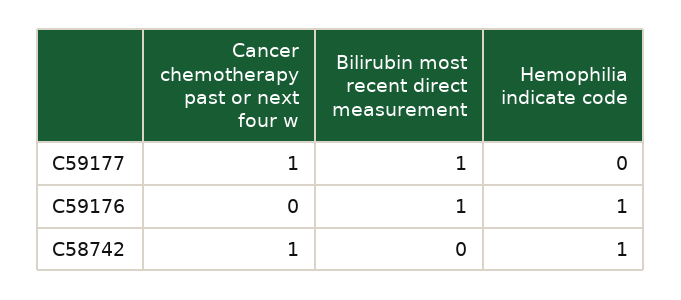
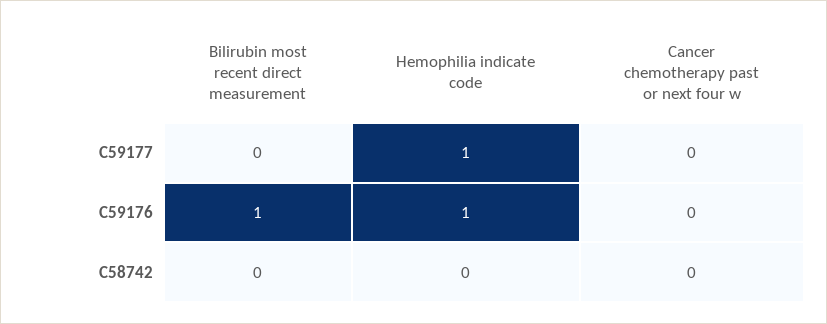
Cancer chemotherapy past or next four w, C59177: 1 -> 0
Bilirubin most recent direct measurement, C59177: 1 -> 0
Hemophilia indicate code, C59177: 0 -> 1
Cancer chemotherapy past or next four w, C58742: 1 -> 0
Hemophilia indicate code, C58742: 1 -> 0

